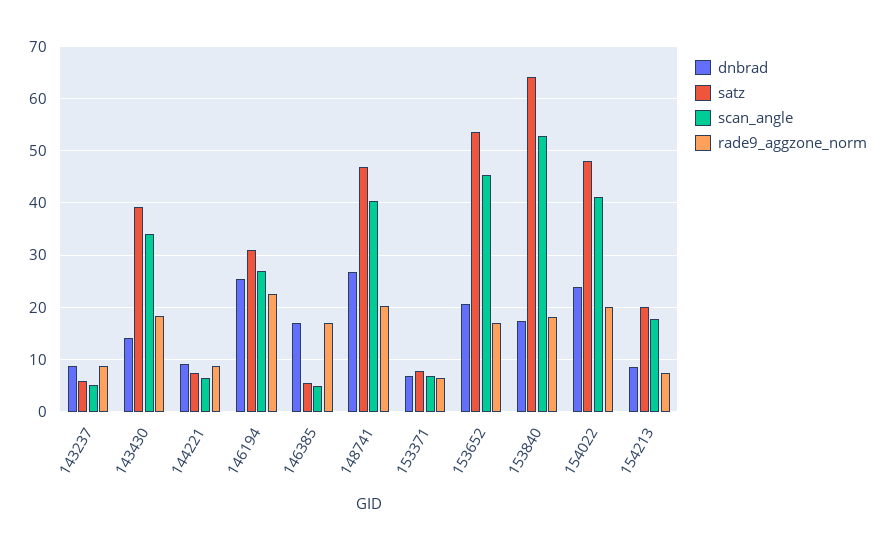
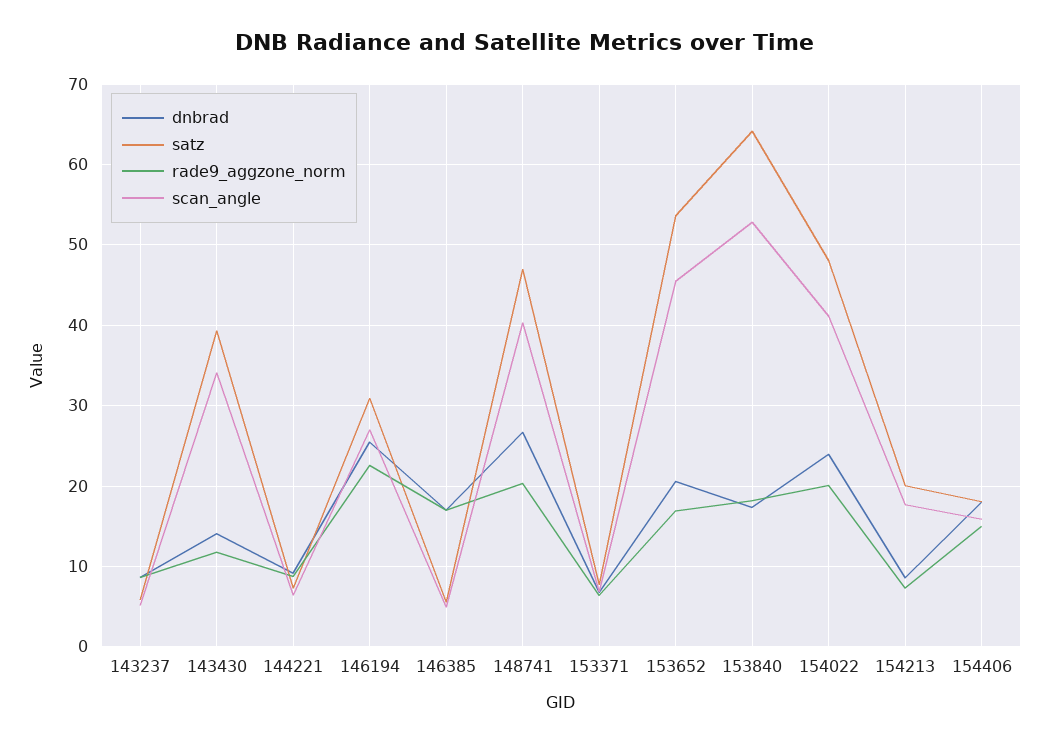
rade9_aggzone_norm, 143430: 18 -> 12
dnbrad, 154406: none -> 18
satz, 154406: none -> 18
rade9_aggzone_norm, 154406: none -> 15
scan_angle, 154406: none -> 16

